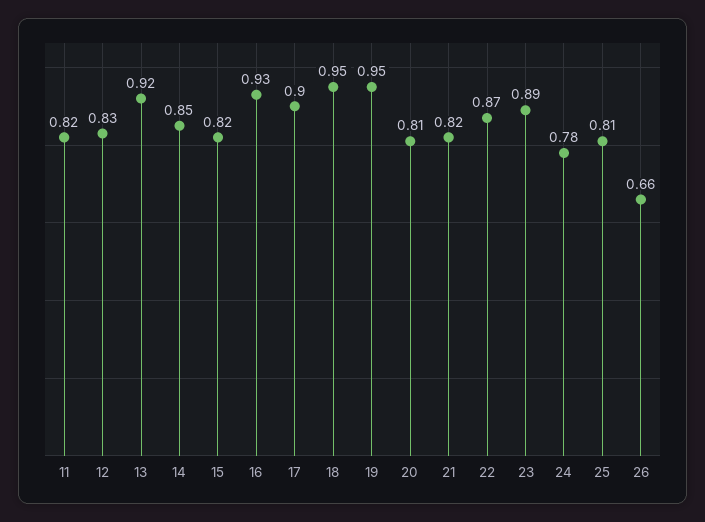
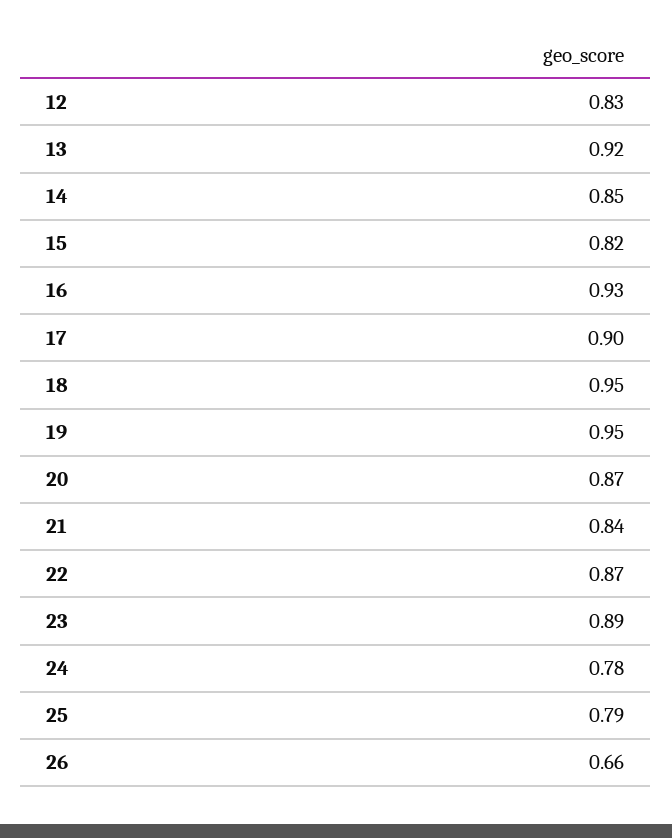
11: 0.82 -> none
20: 0.81 -> 0.87
21: 0.82 -> 0.84
25: 0.81 -> 0.79

